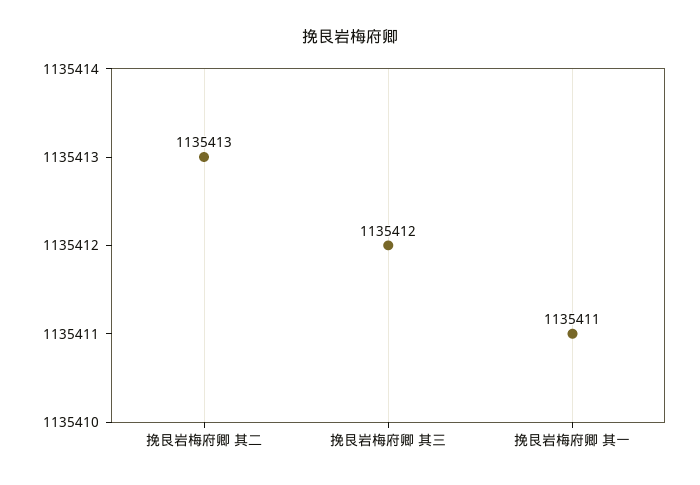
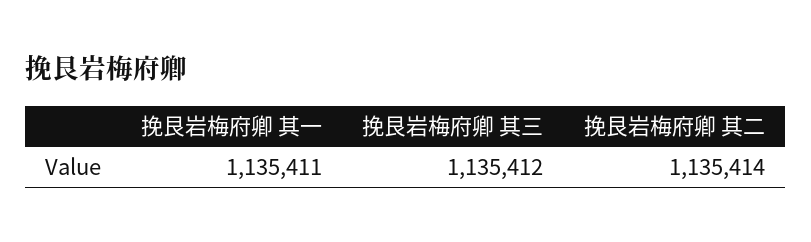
挽艮岩梅府卿 其二: 1135413 -> 1135414

